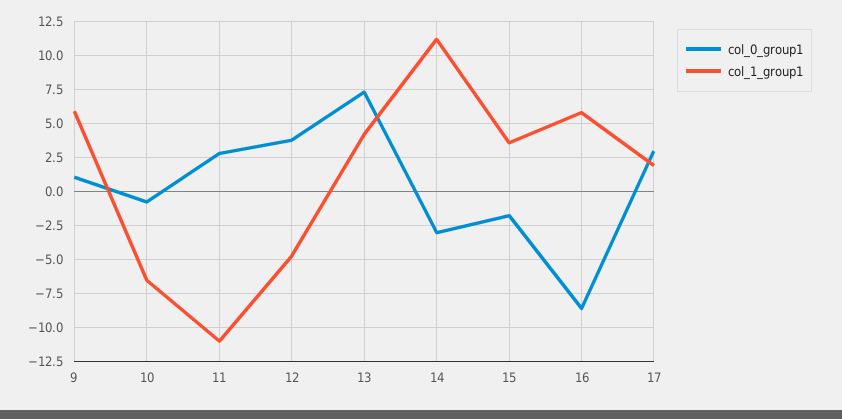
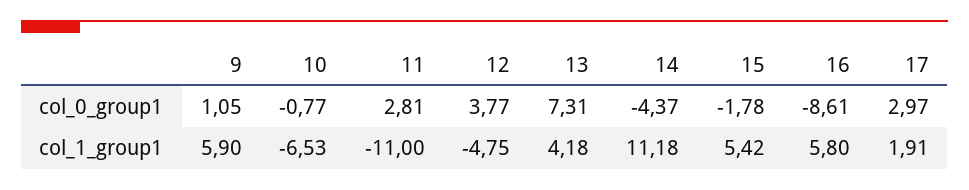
col_0_group1, 14: -3 -> -4.37
col_1_group1, 15: 3.5 -> 5.42

